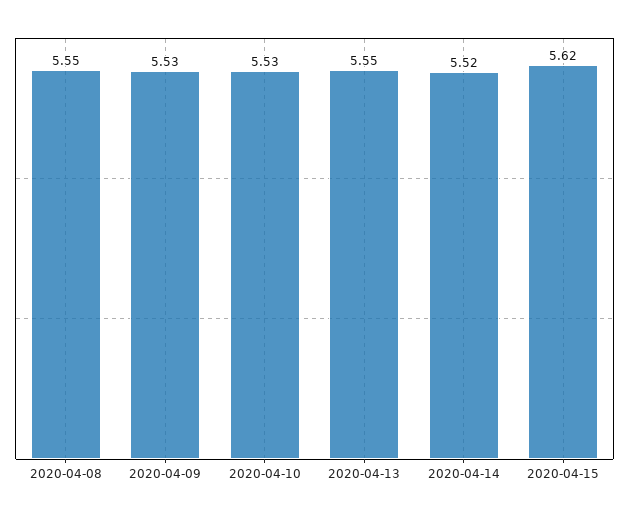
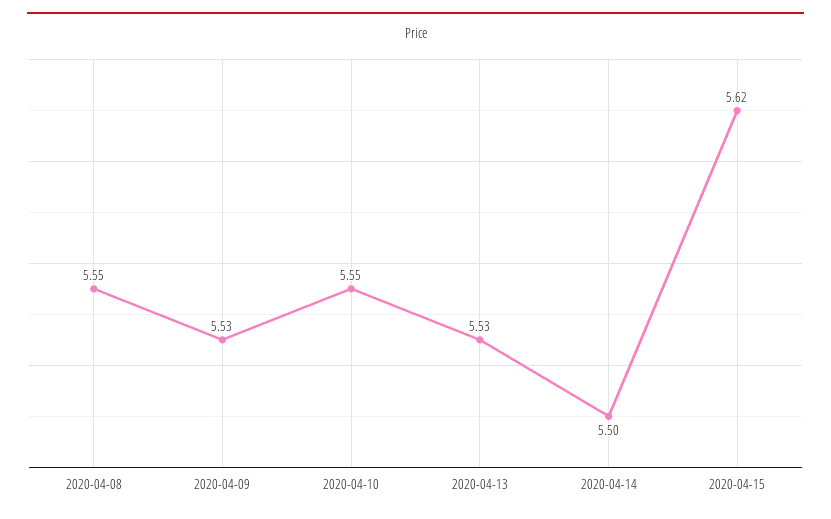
2020-04-10: 5.53 -> 5.55
2020-04-13: 5.55 -> 5.53
2020-04-14: 5.52 -> 5.5

